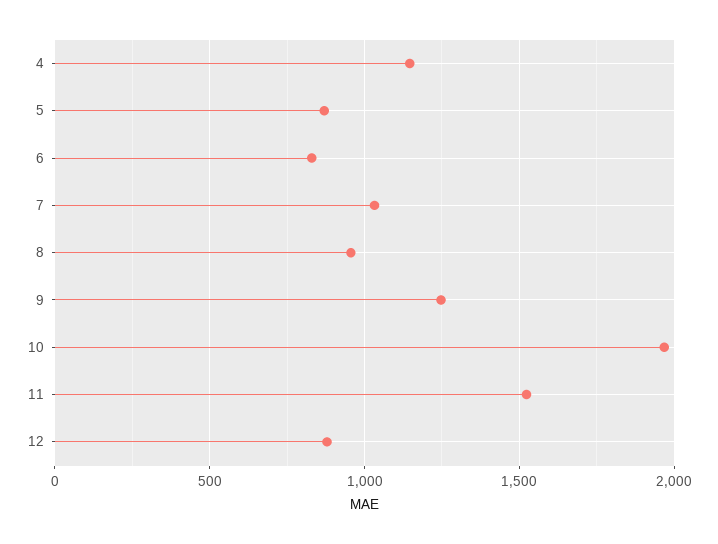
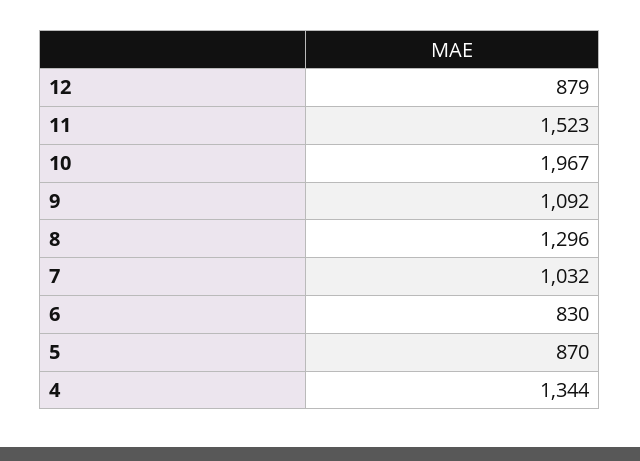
4: 1150 -> 1344
8: 950 -> 1296
9: 1250 -> 1092

